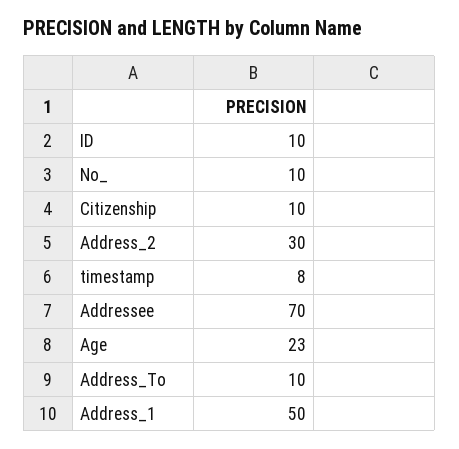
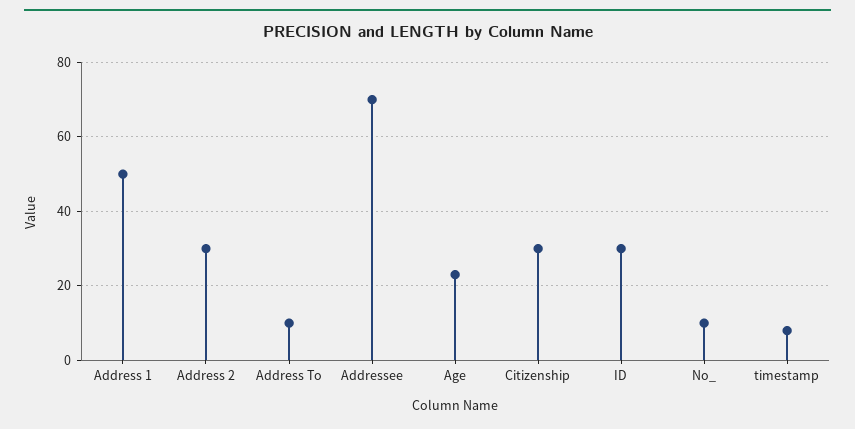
ID: 10 -> 30
Citizenship: 10 -> 30

